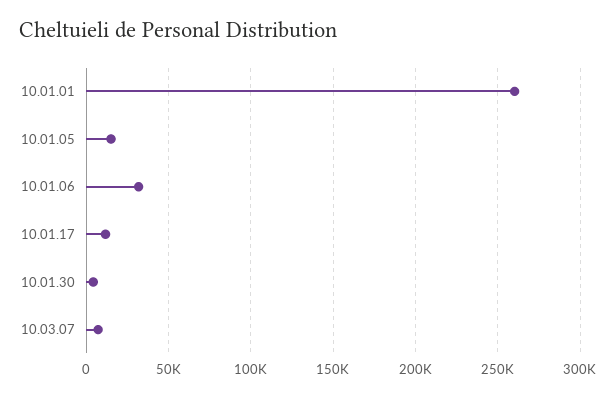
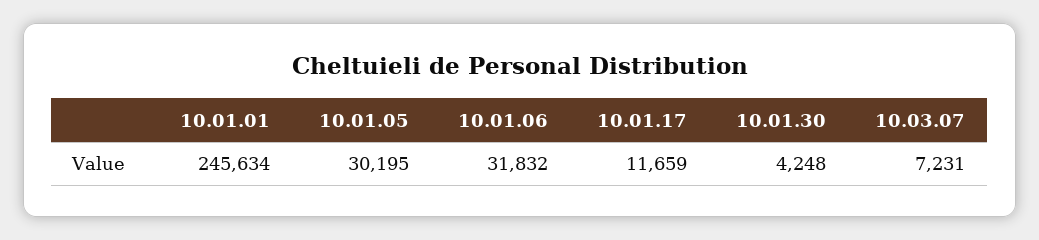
10.01.01: 260000 -> 245634
10.01.05: 15000 -> 30195

